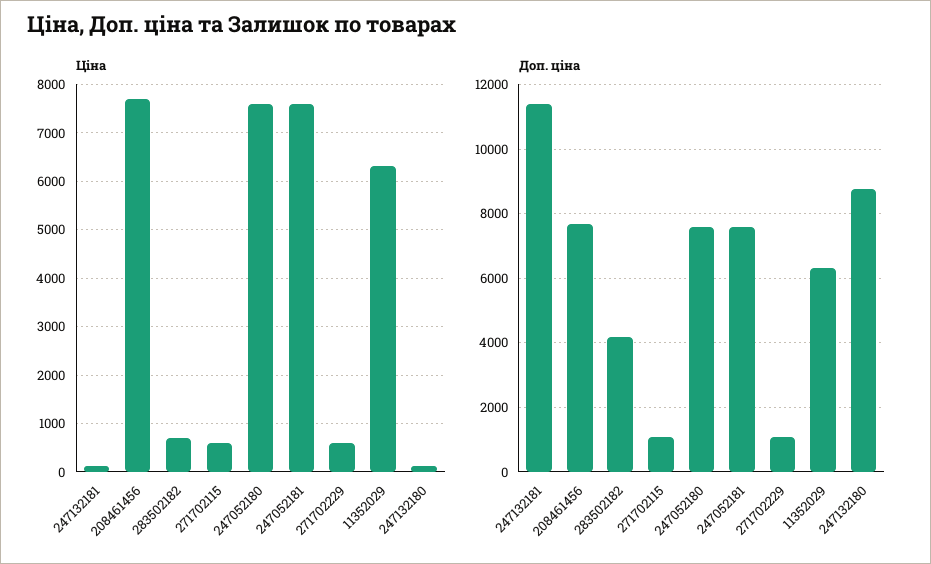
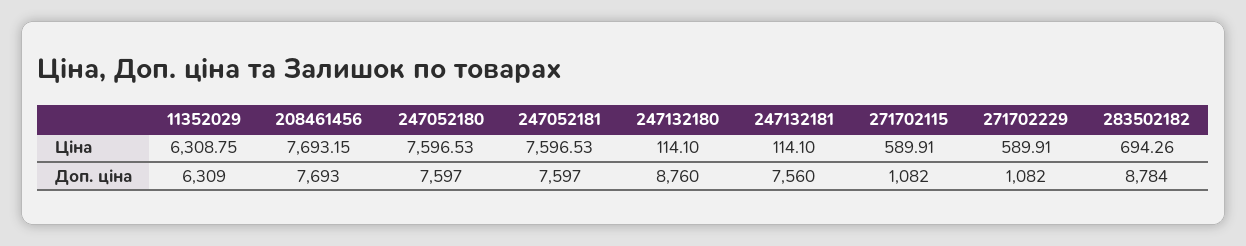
Доп. ціна, 247132181: 11400 -> 7560
Доп. ціна, 283502182: 4200 -> 8784

